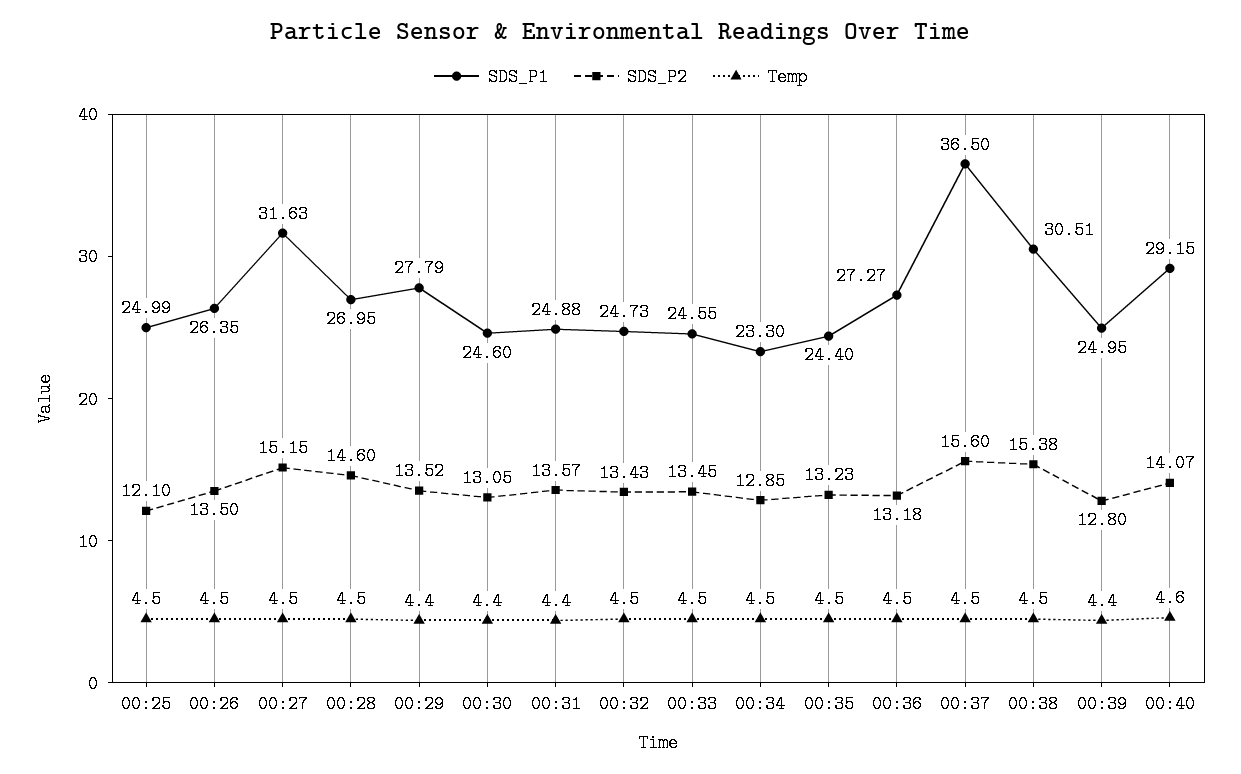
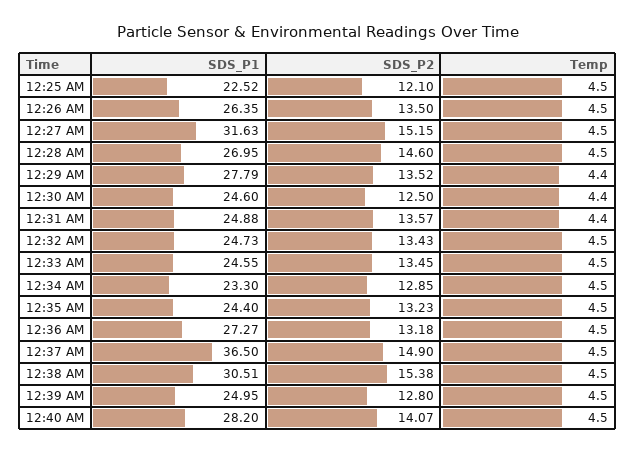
SDS_P1, 00:25: 24.99 -> 22.52
SDS_P2, 00:30: 13.05 -> 12.5
SDS_P2, 00:37: 15.6 -> 14.9
Temp, 00:39: 4.4 -> 4.5
SDS_P1, 00:40: 29.15 -> 28.2
Temp, 00:40: 4.6 -> 4.5

